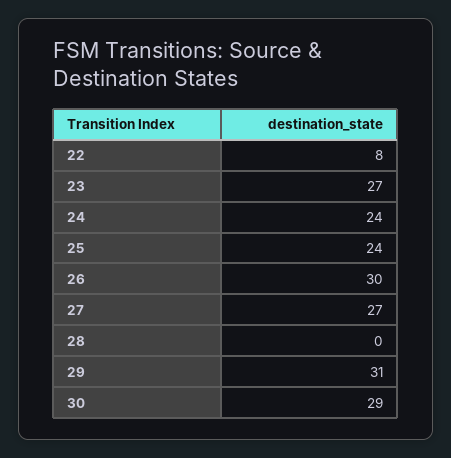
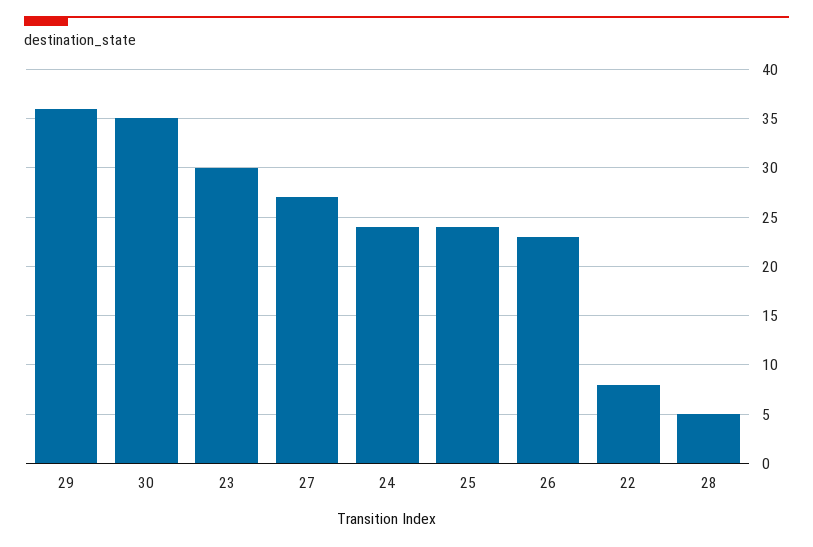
23: 27 -> 30
26: 30 -> 23
28: 0 -> 5
29: 31 -> 36
30: 29 -> 35

